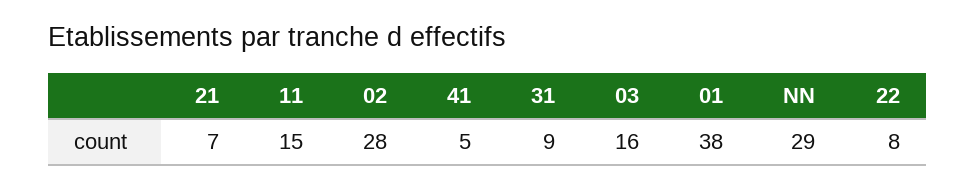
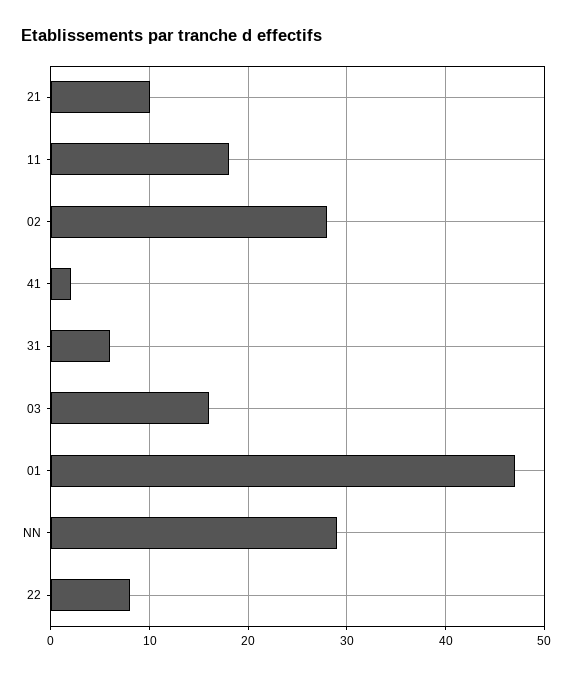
21: 7 -> 10
11: 15 -> 18
41: 5 -> 2
31: 9 -> 6
01: 38 -> 47

